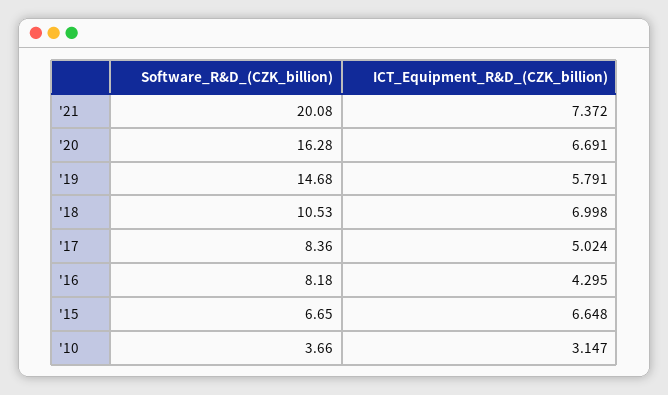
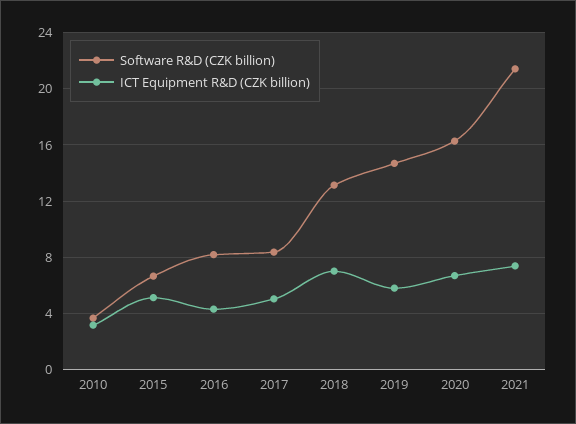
Software_R&D_(CZK_billion), '21: 20.08 -> 21.5
Software_R&D_(CZK_billion), '18: 10.53 -> 13
ICT_Equipment_R&D_(CZK_billion), '15: 6.648 -> 5

